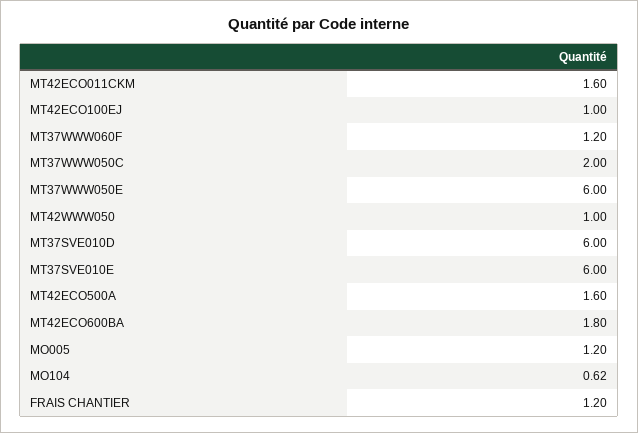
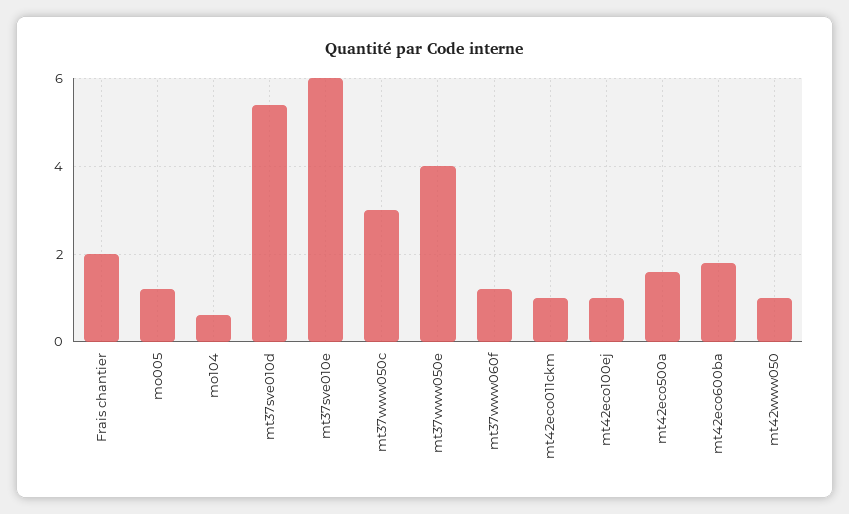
MT42ECO011CKM: 1.6 -> 1
MT37WWW050C: 2 -> 3
MT37WWW050E: 6 -> 4
MT37SVE010D: 6 -> 5.4
FRAIS CHANTIER: 1.2 -> 2

